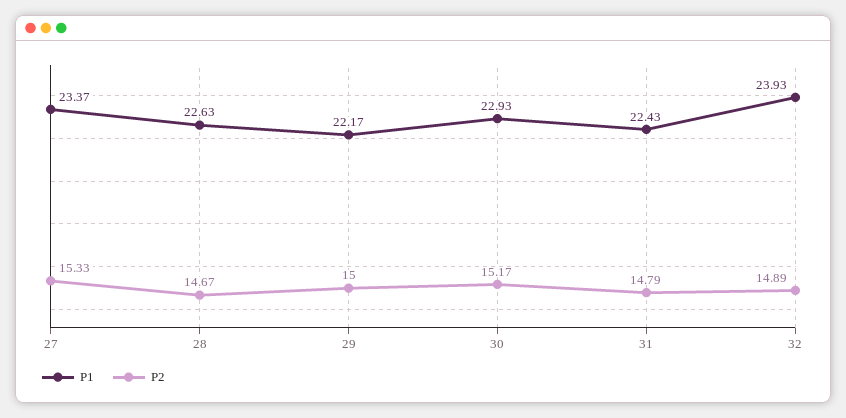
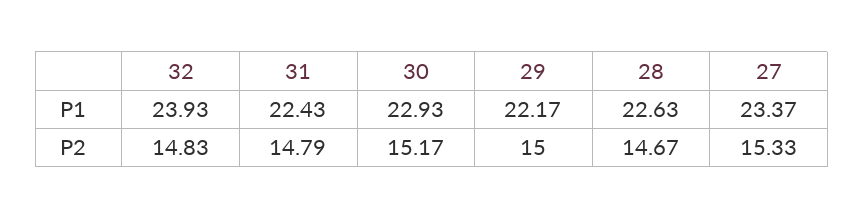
P2, 32: 14.89 -> 14.83

